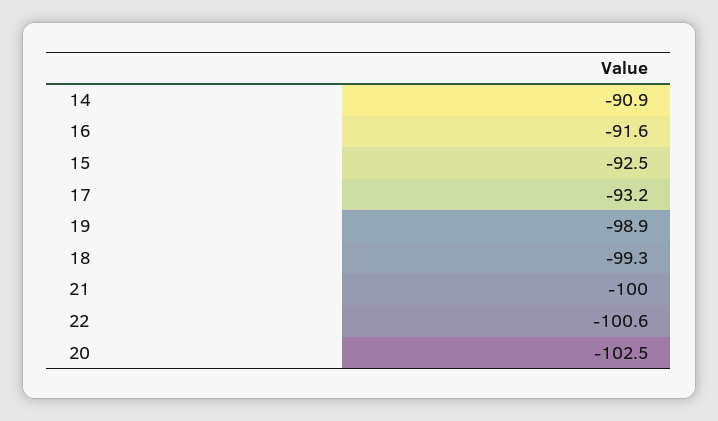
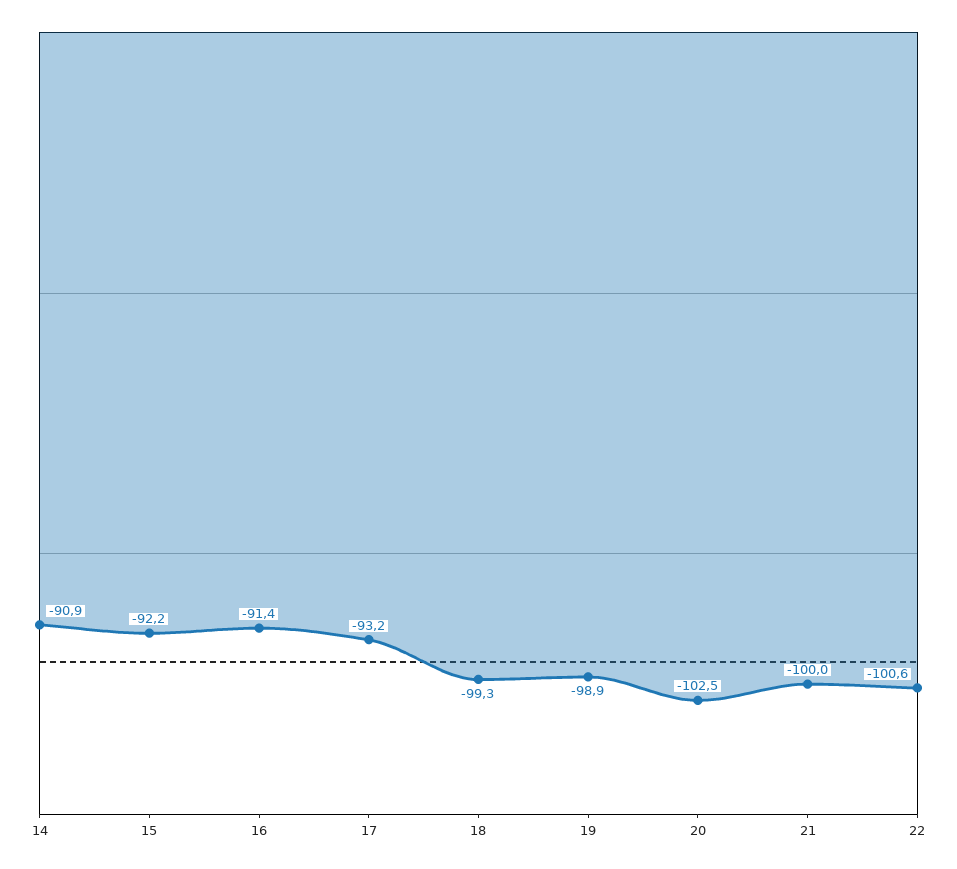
16: -91.6 -> -91.4
15: -92.5 -> -92.2

